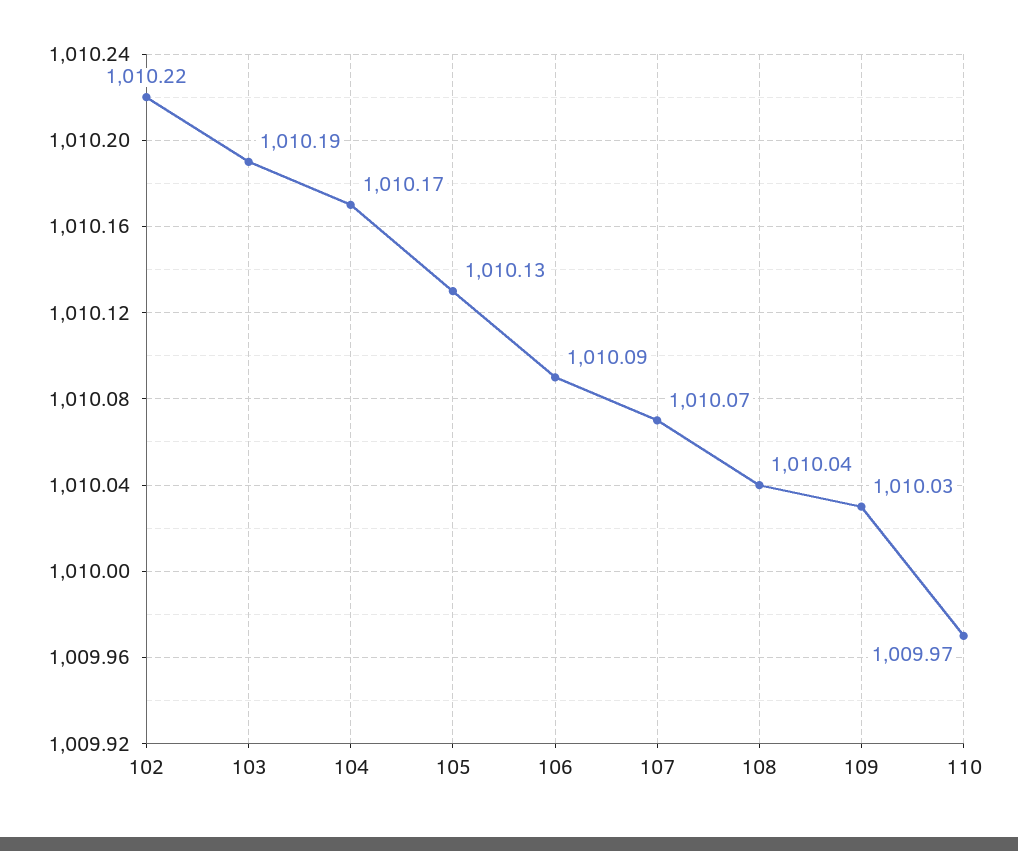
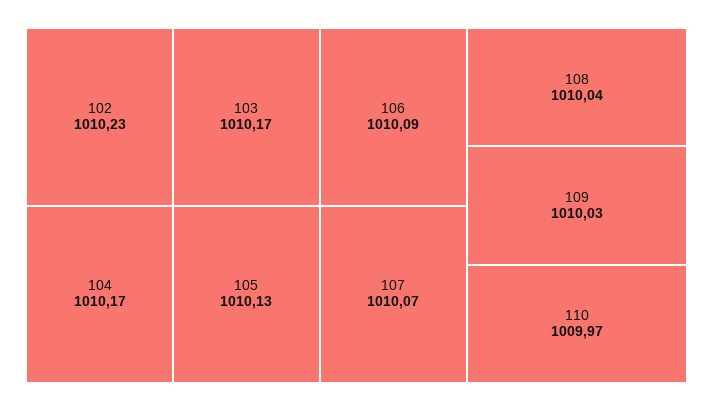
102: 1010.22 -> 1010.23
103: 1010.19 -> 1010.17

